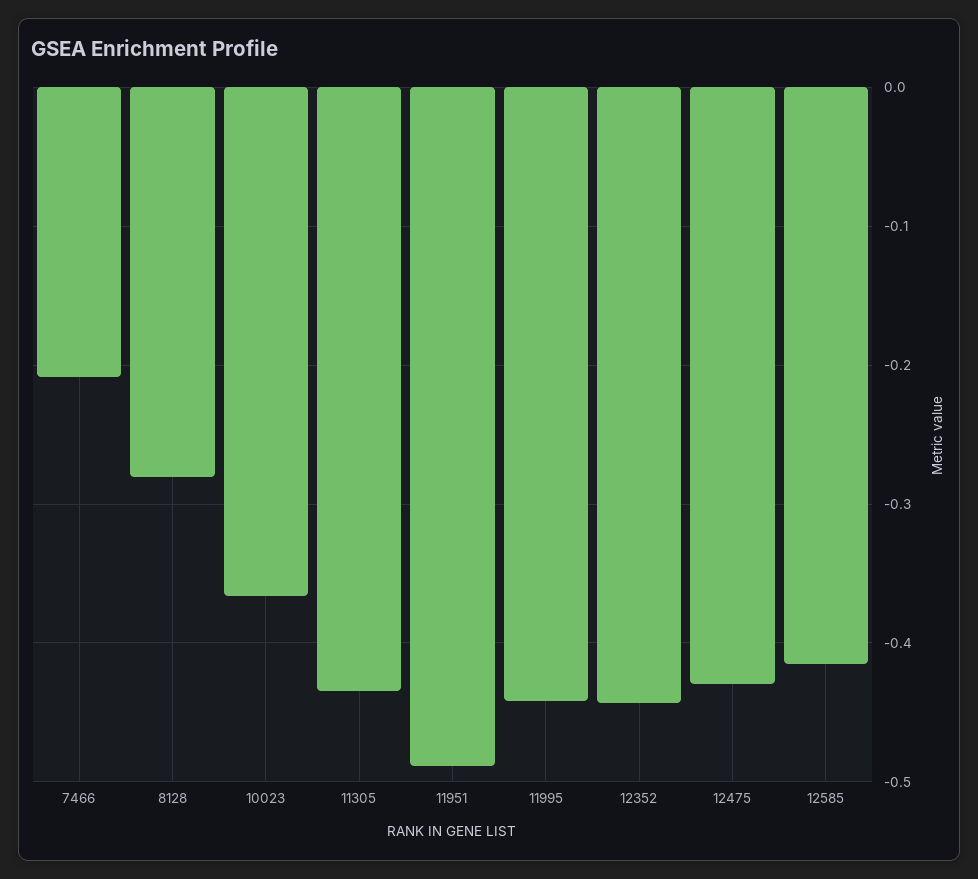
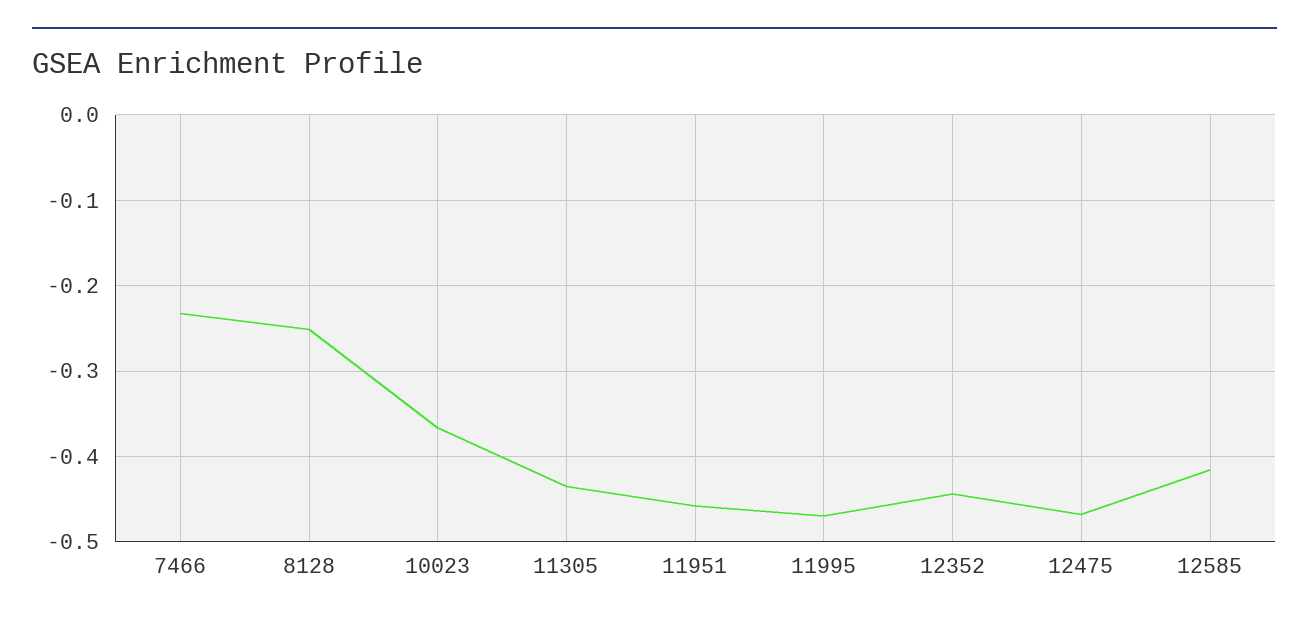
7466: -0.21 -> -0.23
8128: -0.28 -> -0.25
11951: -0.49 -> -0.46
11995: -0.44 -> -0.47
12475: -0.43 -> -0.47

